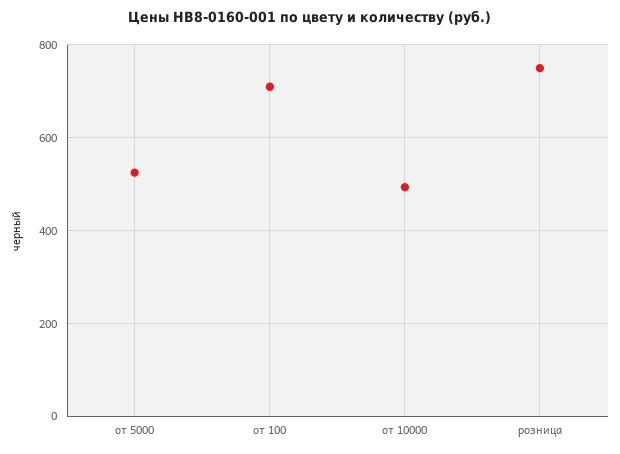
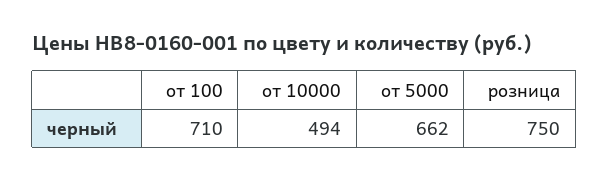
от 5000: 520 -> 662

